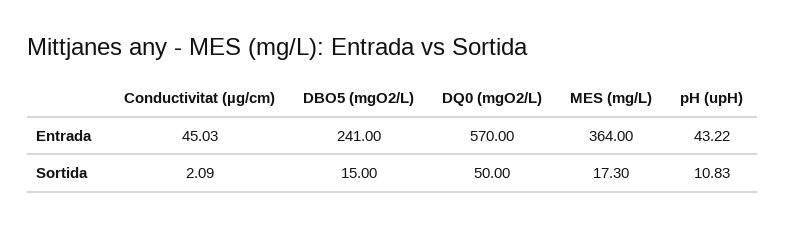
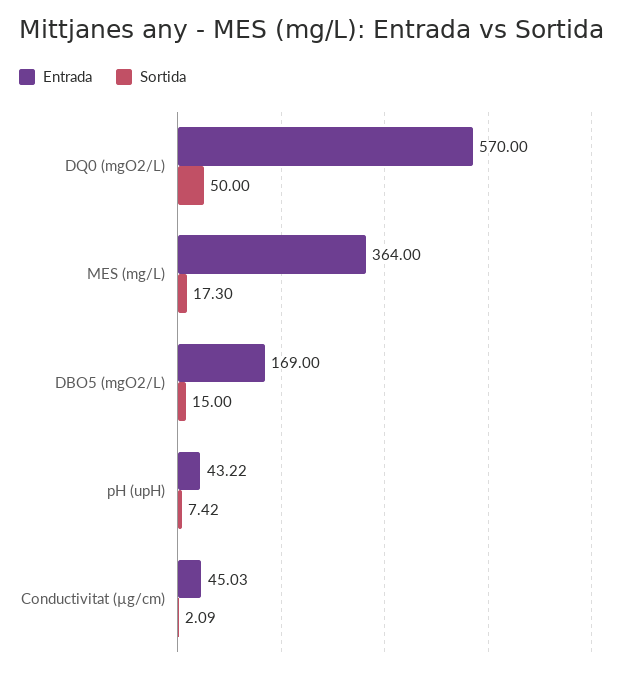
Entrada, DBO5 (mgO2/L): 241 -> 169
Sortida, pH (upH): 10.83 -> 7.42

